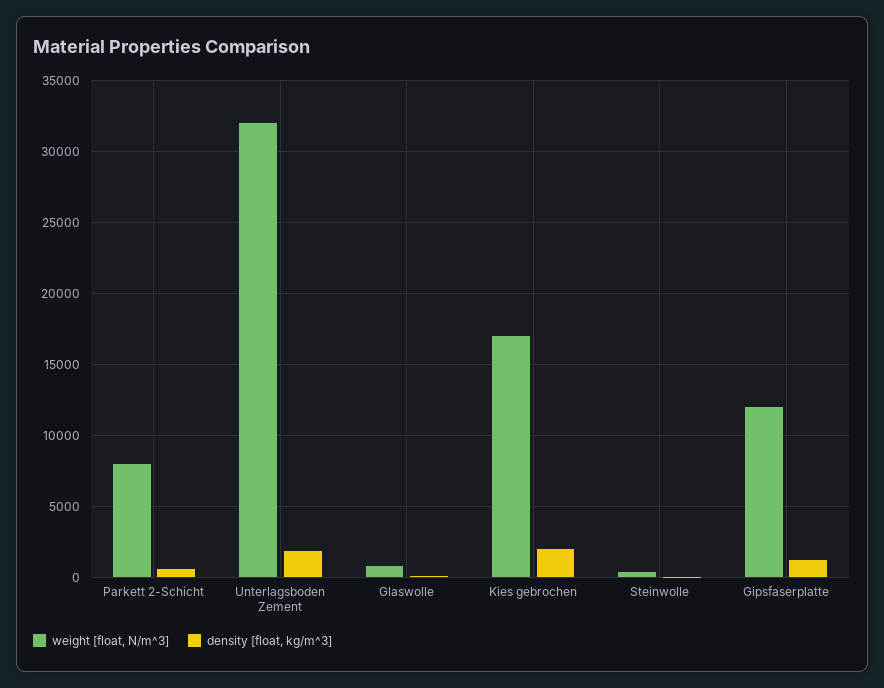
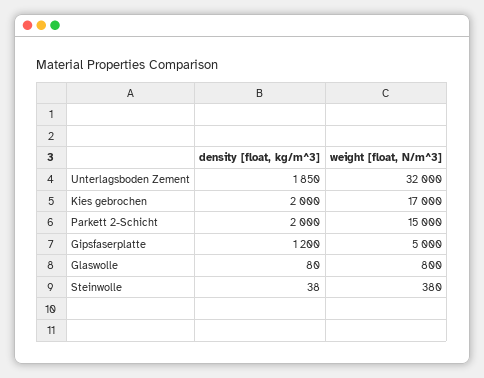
weight [float, N/m^3], Parkett 2-Schicht: 8000 -> 15000
density [float, kg/m^3], Parkett 2-Schicht: 500 -> 2000
weight [float, N/m^3], Gipsfaserplatte: 12000 -> 5000

